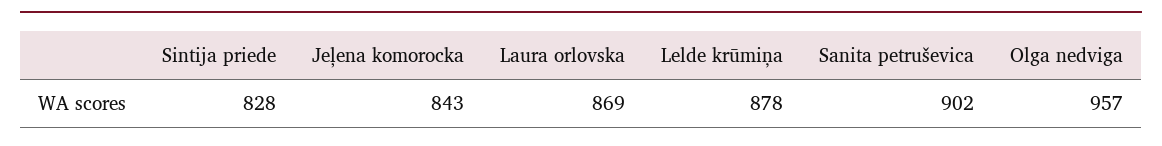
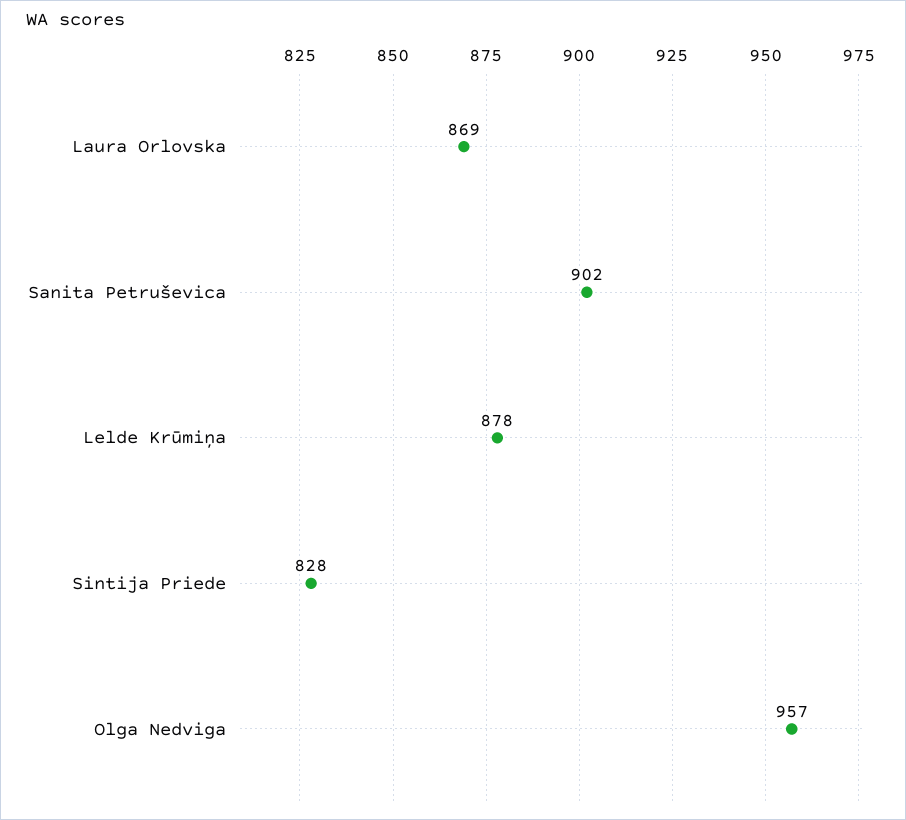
Jeļena komorocka: 843 -> none

